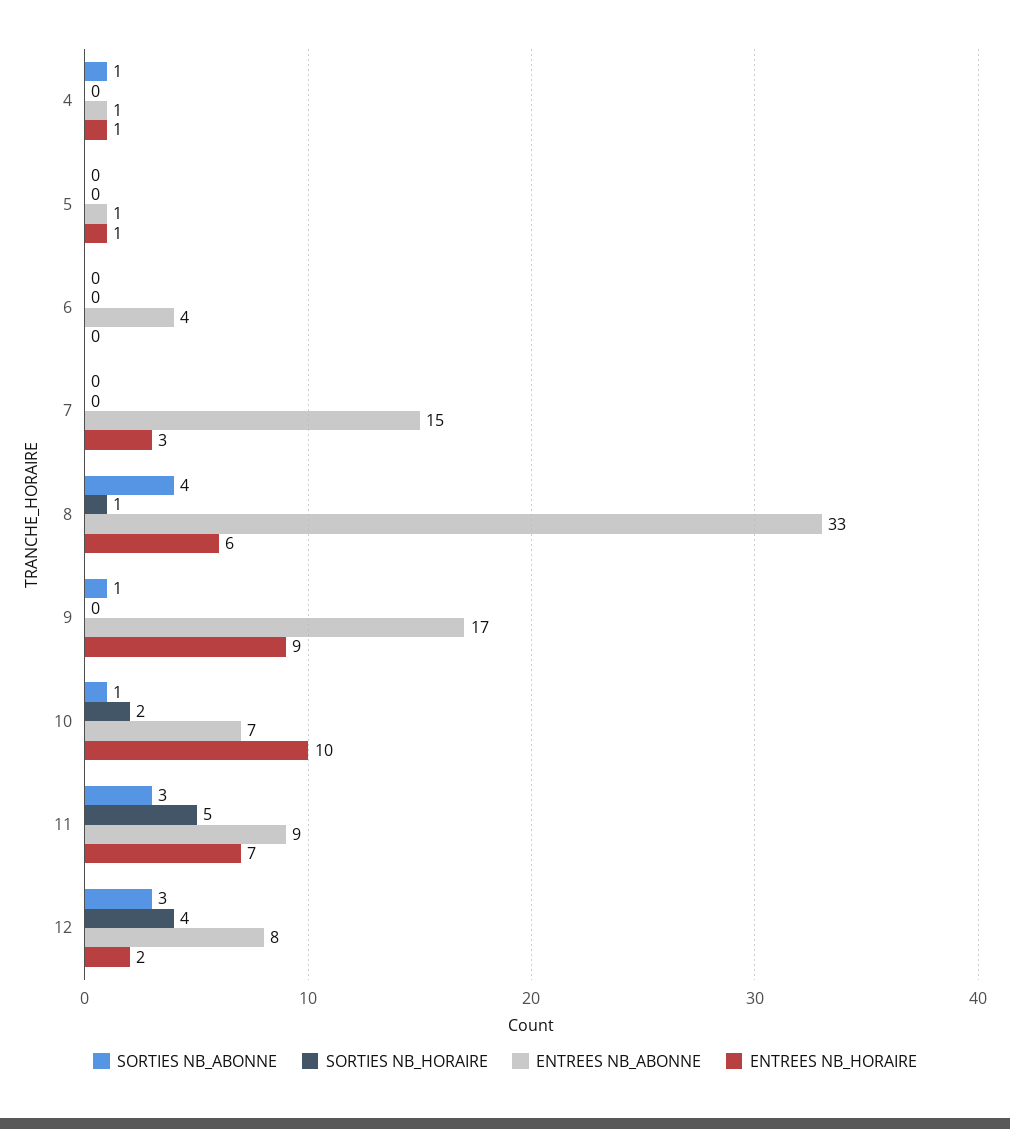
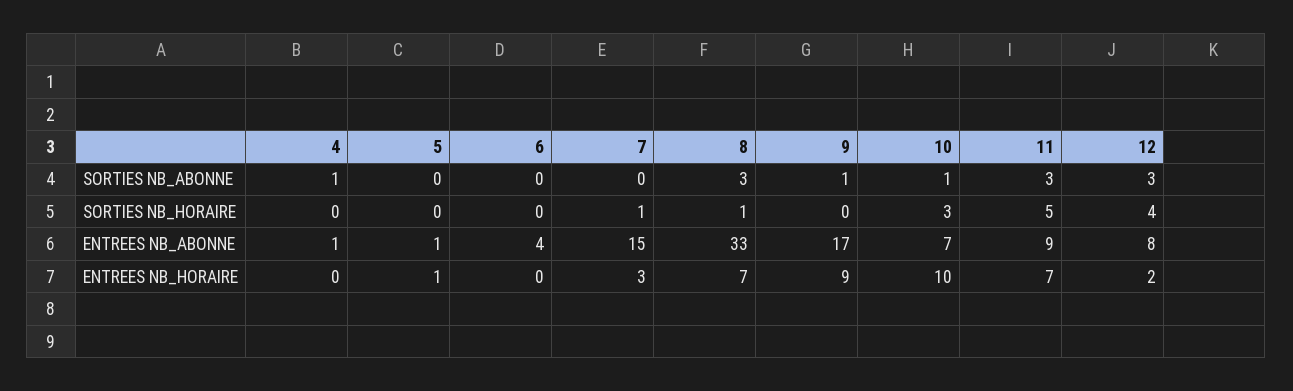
ENTREES NB_HORAIRE, 4: 1 -> 0
SORTIES NB_HORAIRE, 7: 0 -> 1
SORTIES NB_ABONNE, 8: 4 -> 3
ENTREES NB_HORAIRE, 8: 6 -> 7
SORTIES NB_HORAIRE, 10: 2 -> 3

